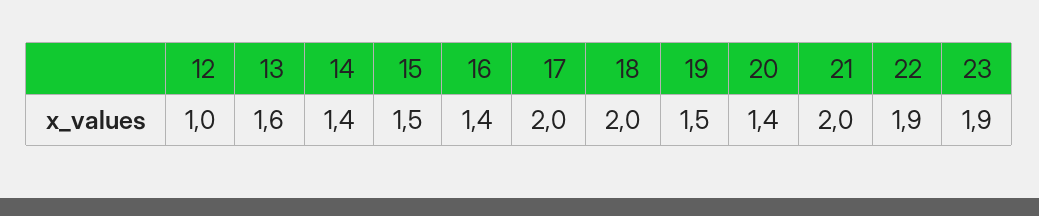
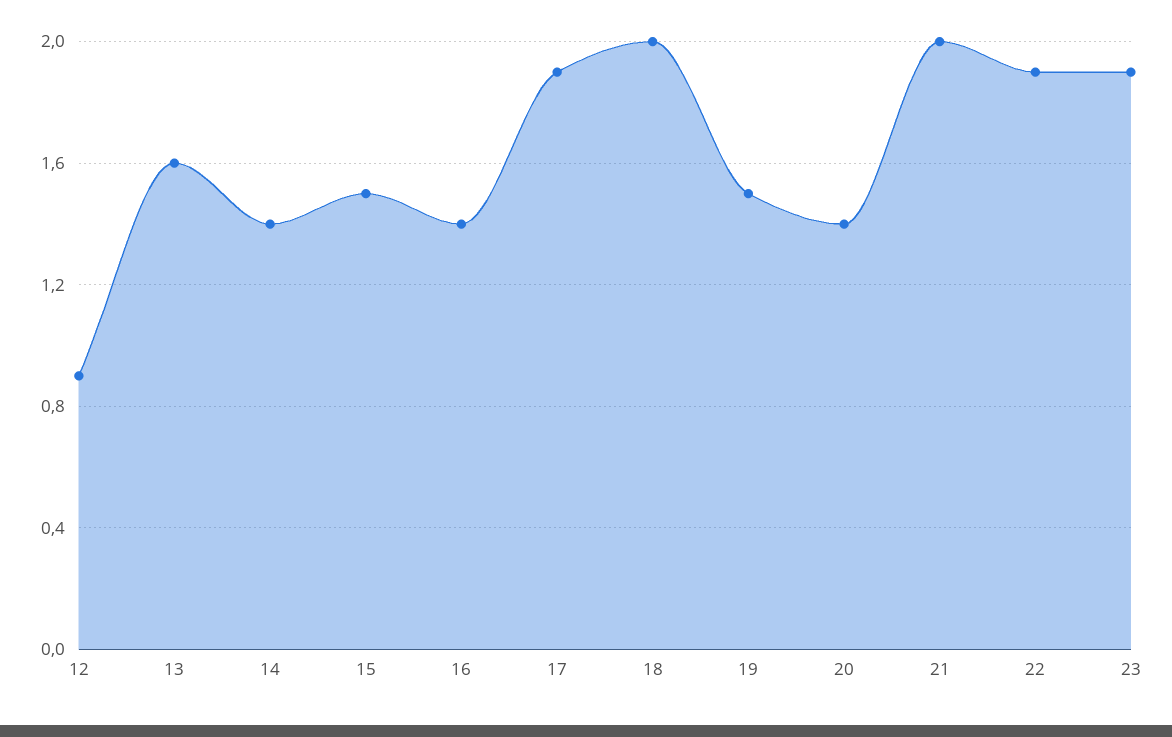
12: 1 -> 0.9
17: 2 -> 1.9

